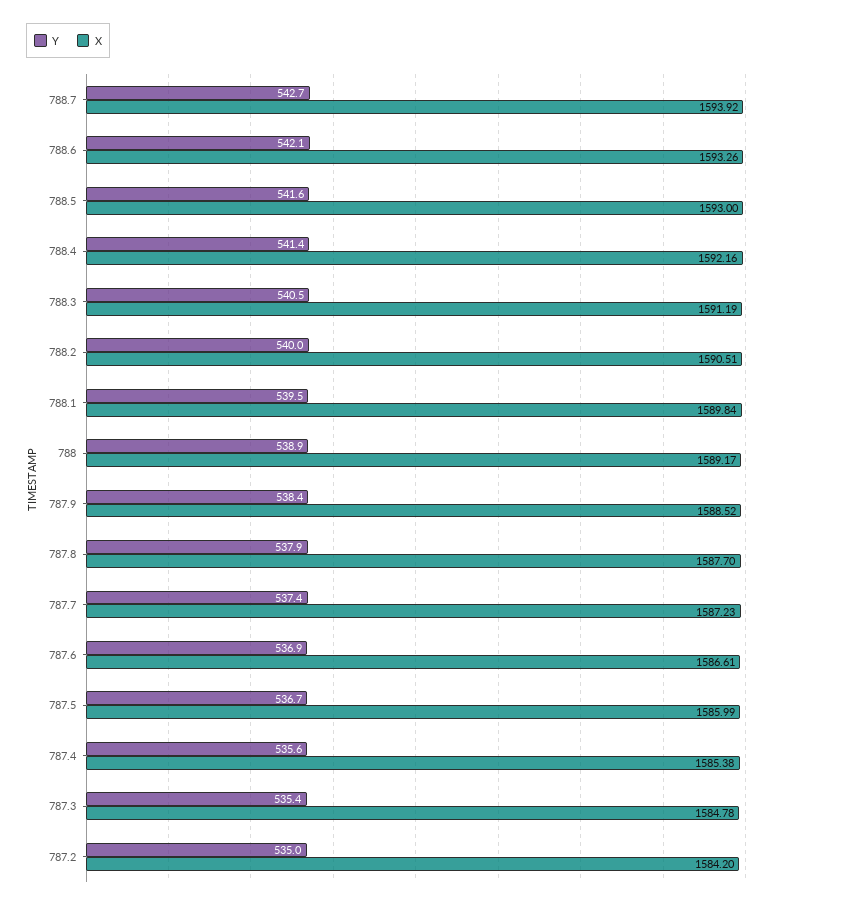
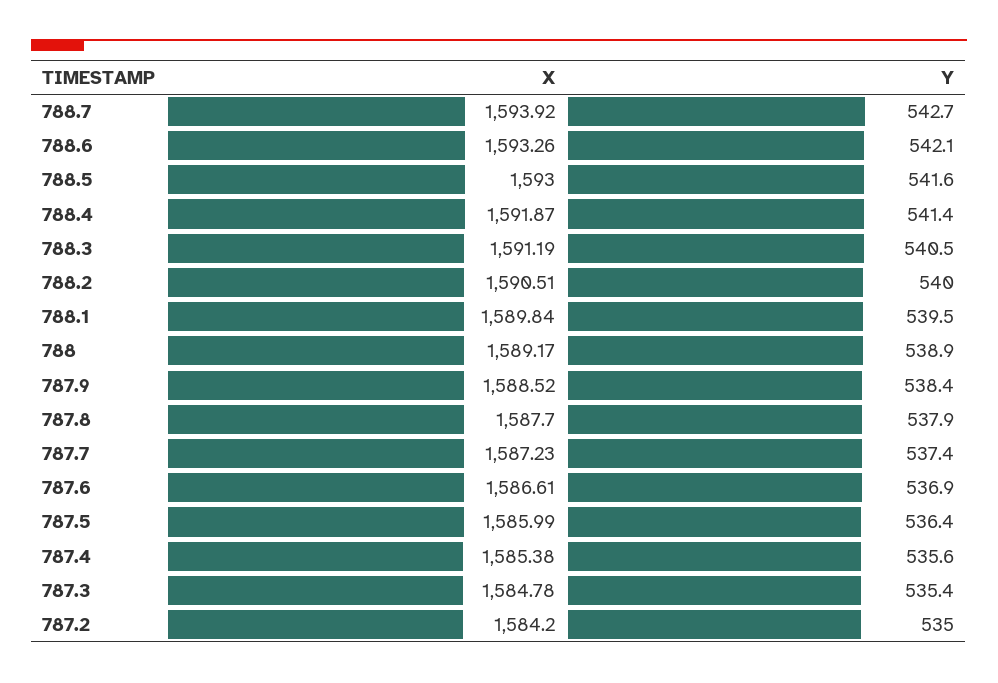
X, 788.4: 1592.16 -> 1591.87
Y, 787.5: 536.7 -> 536.4

